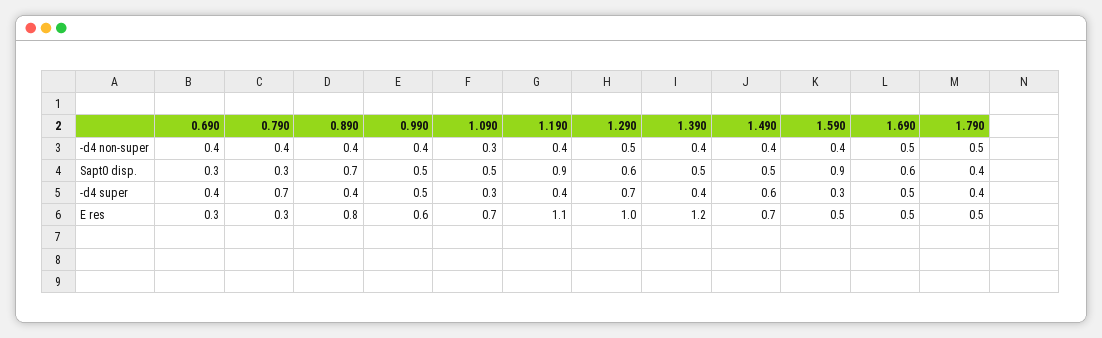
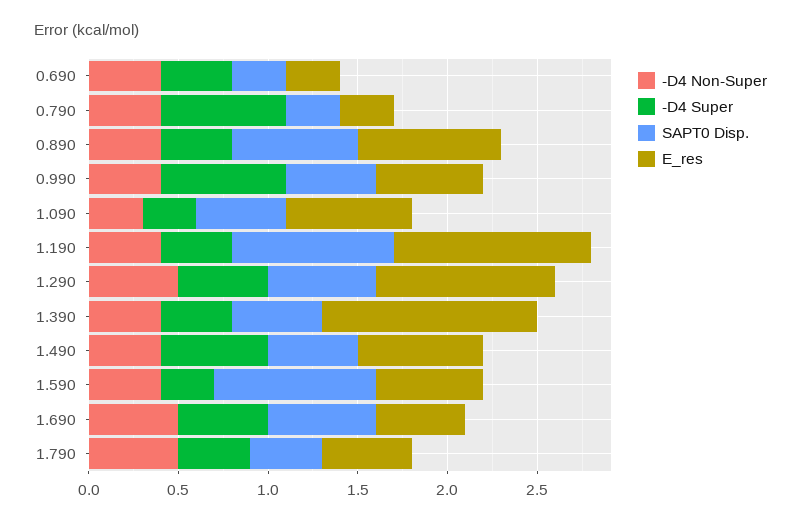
-d4 super, 0.990: 0.5 -> 0.7
-d4 super, 1.290: 0.7 -> 0.5
E res, 1.590: 0.5 -> 0.6

